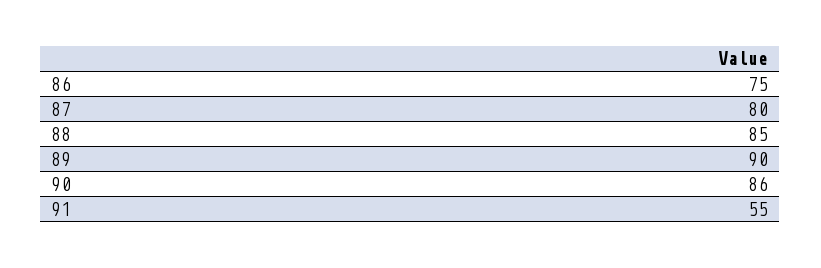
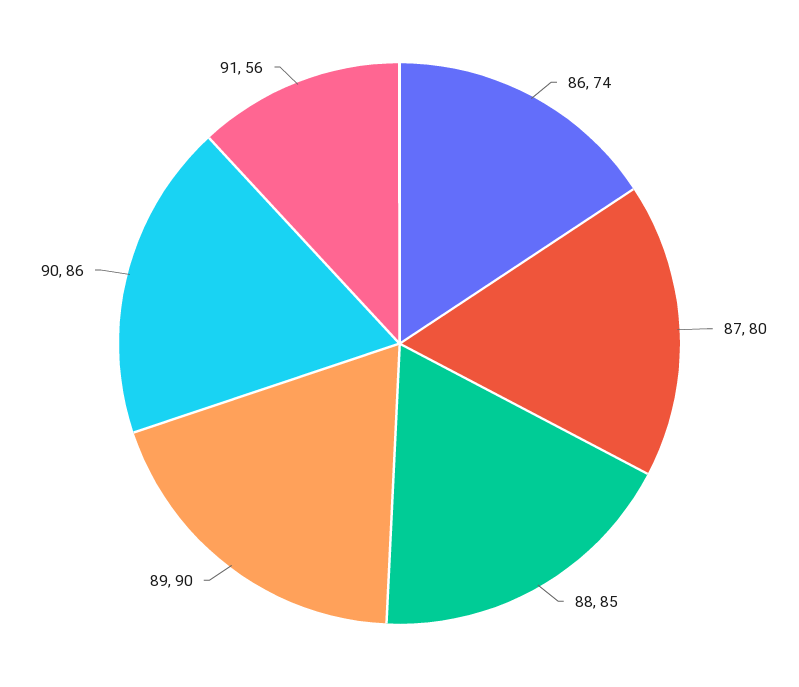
86: 75 -> 74
91: 55 -> 56

